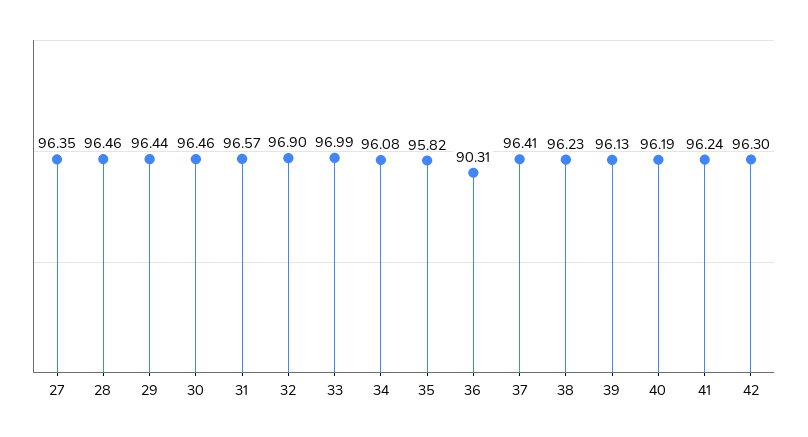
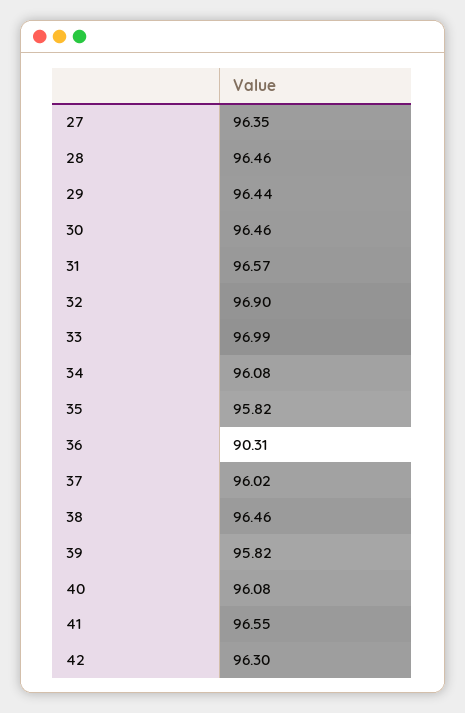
37: 96.41 -> 96.02
38: 96.23 -> 96.46
39: 96.13 -> 95.82
40: 96.19 -> 96.08
41: 96.24 -> 96.55

